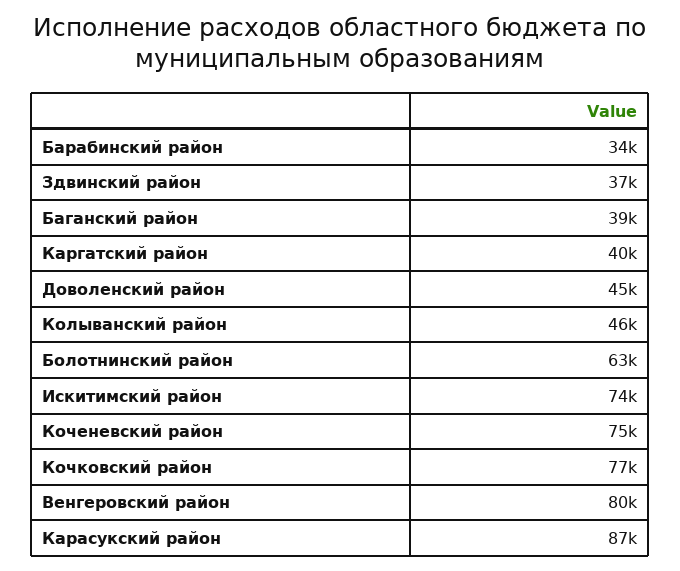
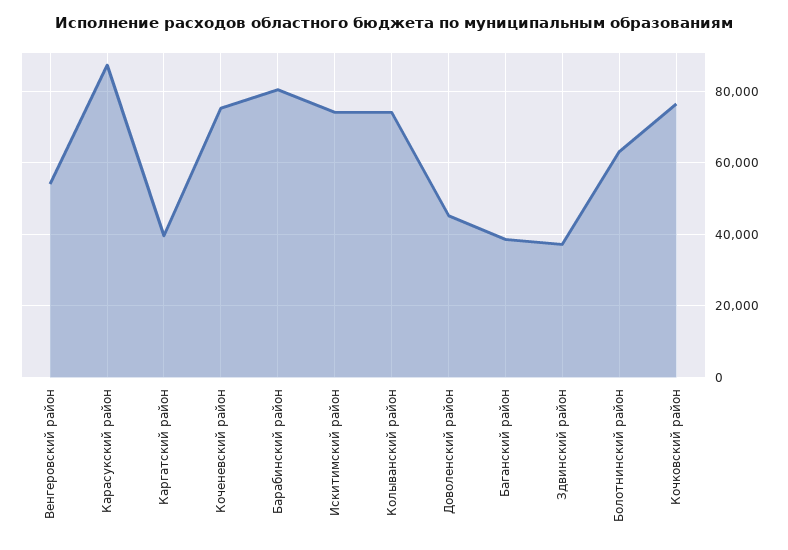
Барабинский район: 34000 -> 80000
Колыванский район: 46000 -> 74000
Венгеровский район: 80000 -> 54000

